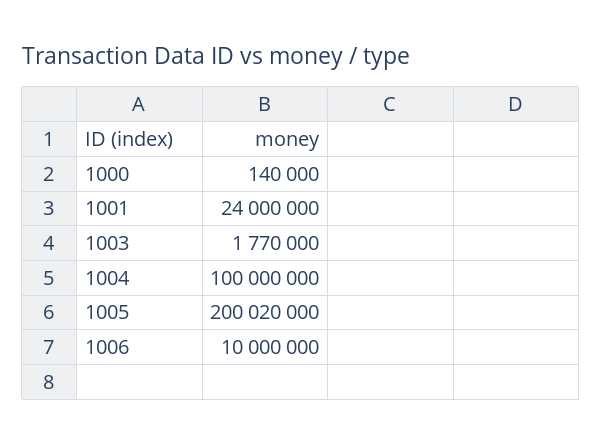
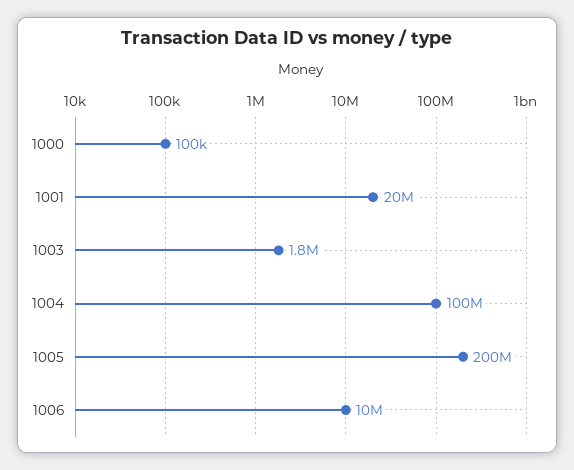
1000: 140000 -> 100000
1001: 24000000 -> 20000000

